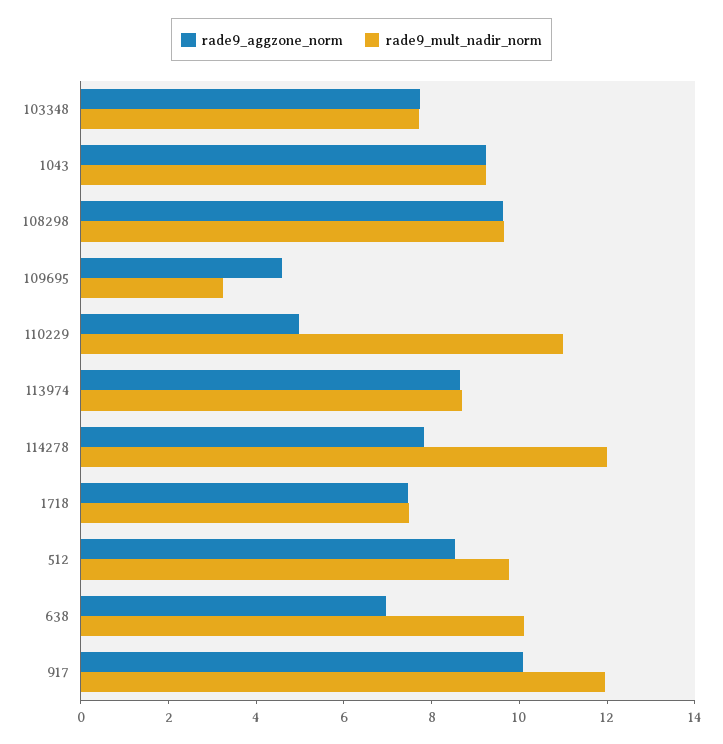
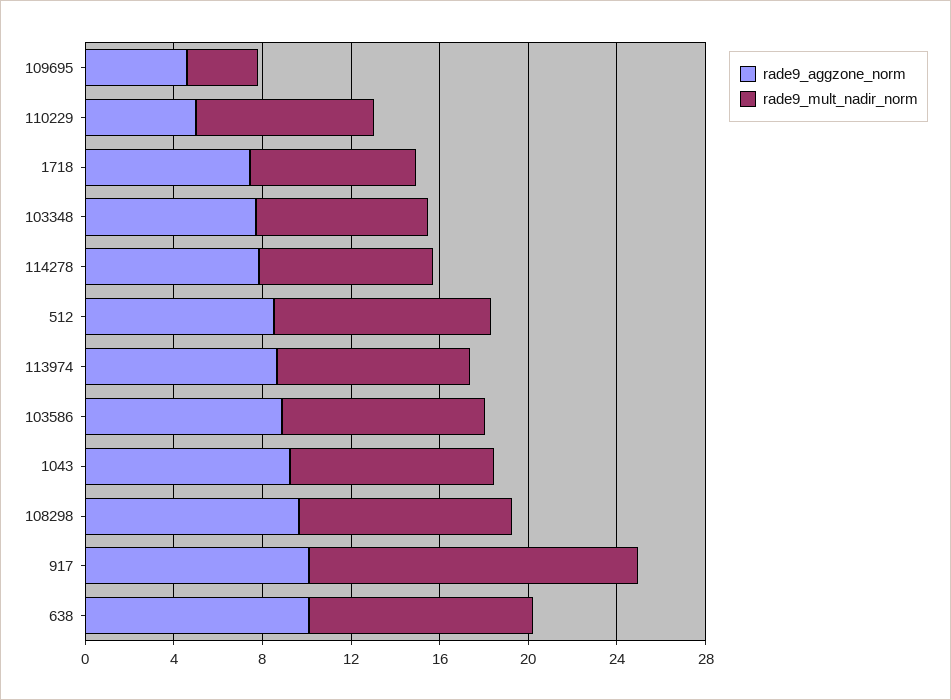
rade9_mult_nadir_norm, 110229: 11 -> 8
rade9_mult_nadir_norm, 114278: 12 -> 8
rade9_aggzone_norm, 638: 7 -> 10
rade9_mult_nadir_norm, 917: 12 -> 15
rade9_aggzone_norm, 103586: none -> 9
rade9_mult_nadir_norm, 103586: none -> 9

